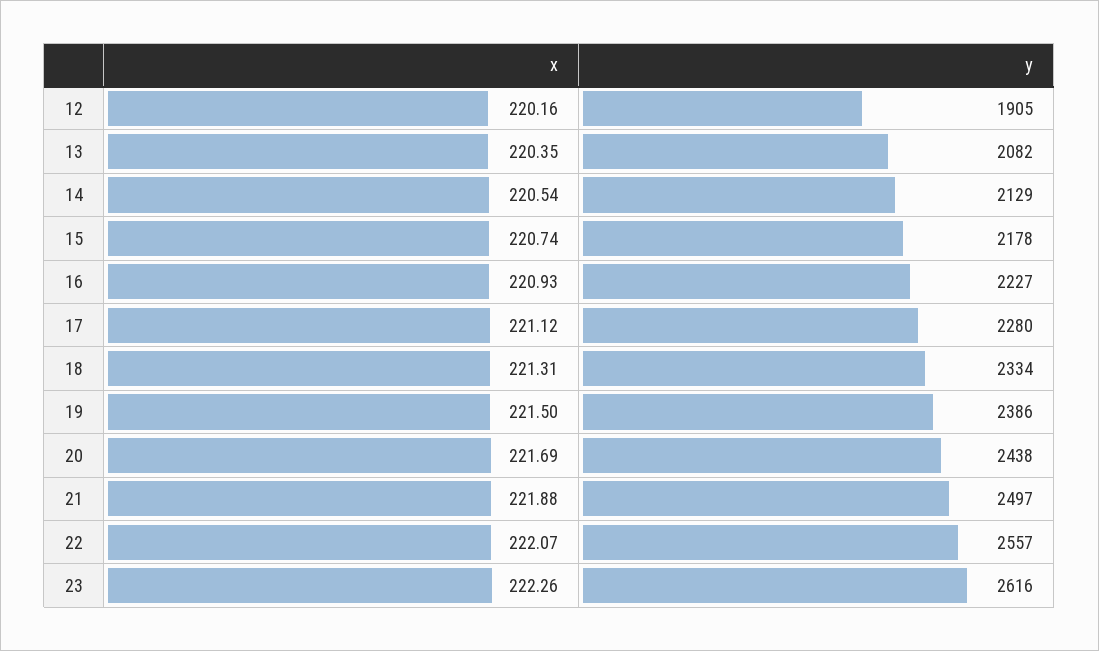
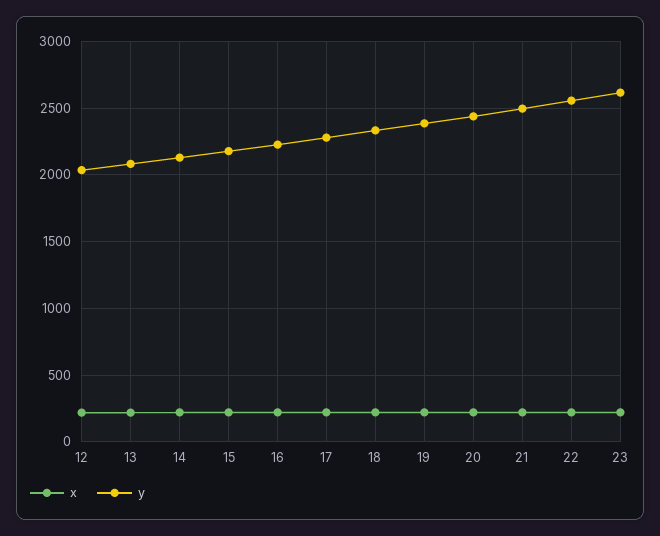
y, 12: 1905 -> 2050

